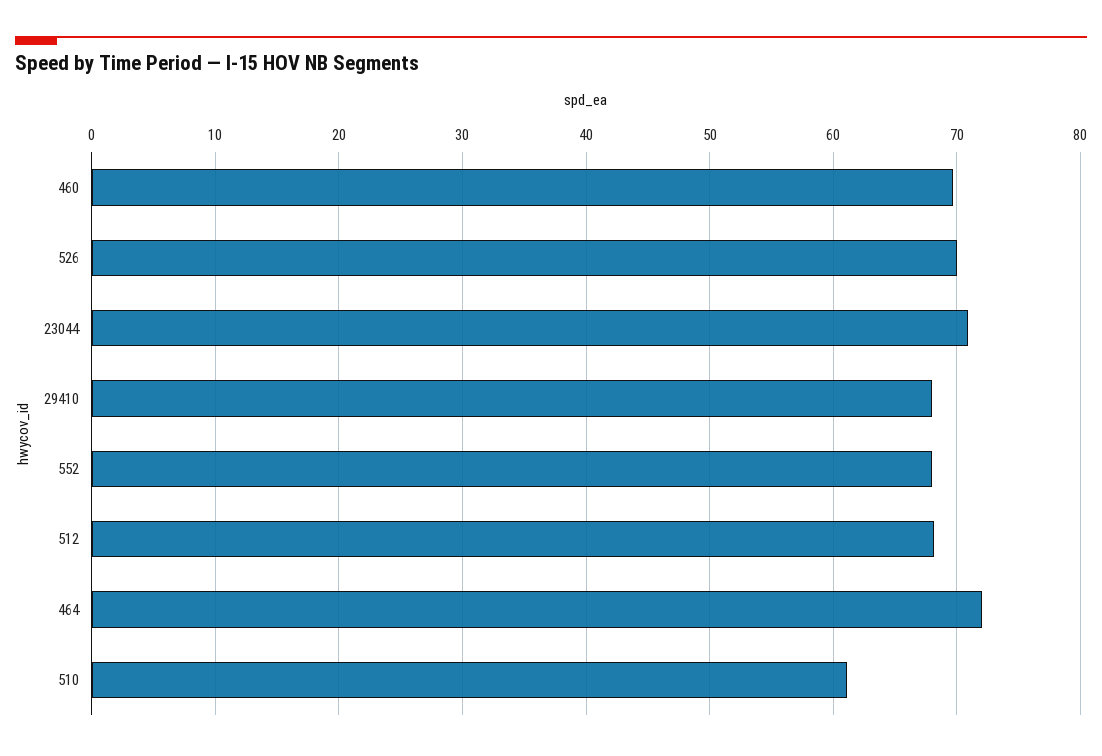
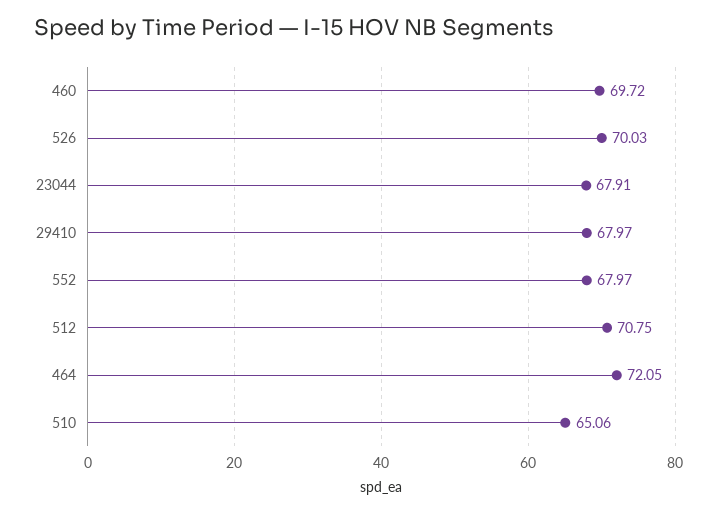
23044: 71 -> 67.91
512: 68 -> 70.75
510: 61 -> 65.06

